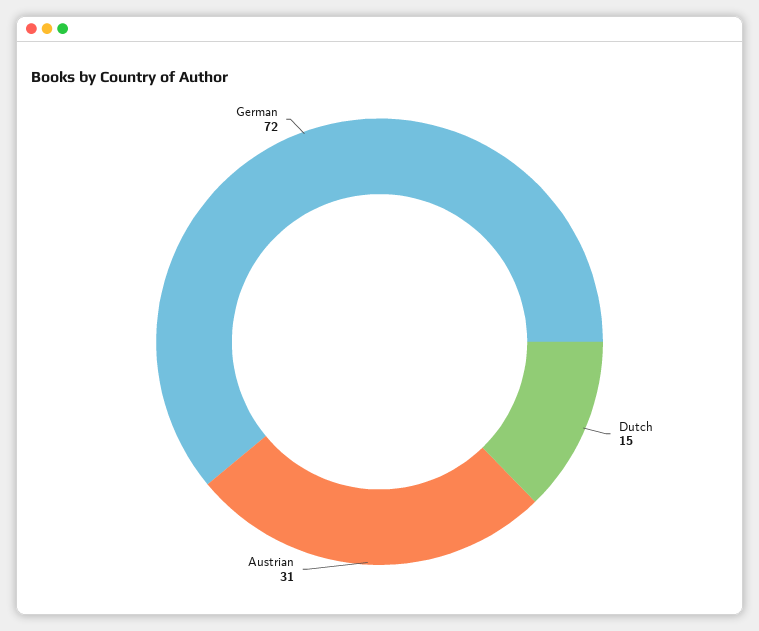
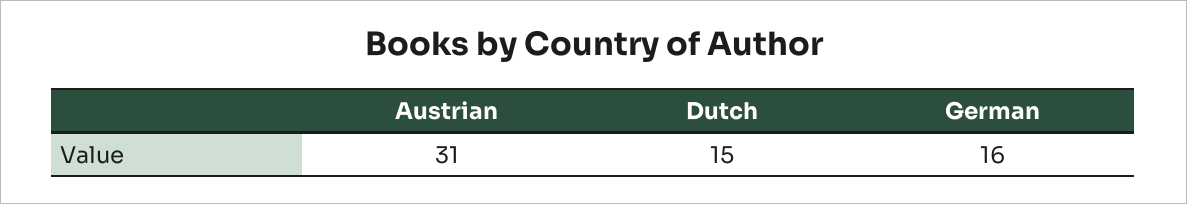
German: 72 -> 16

